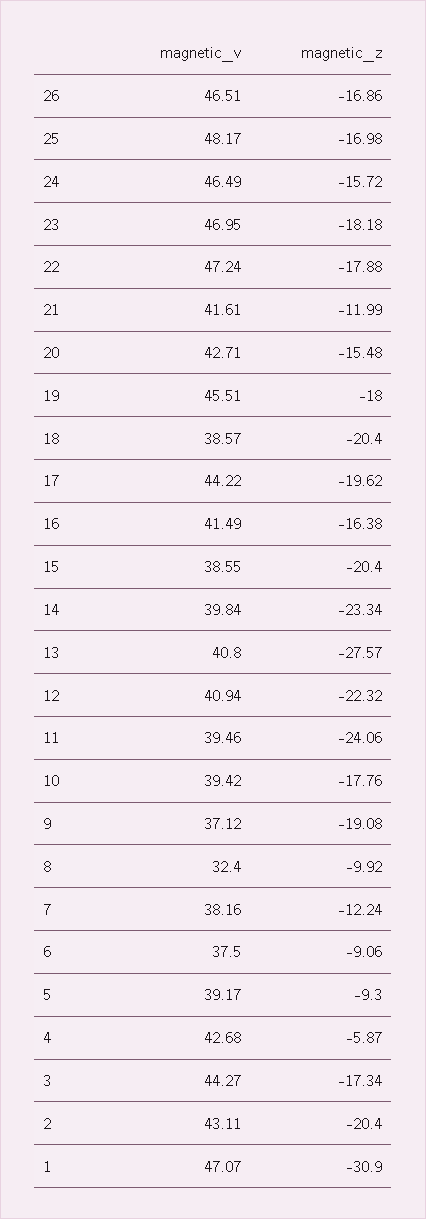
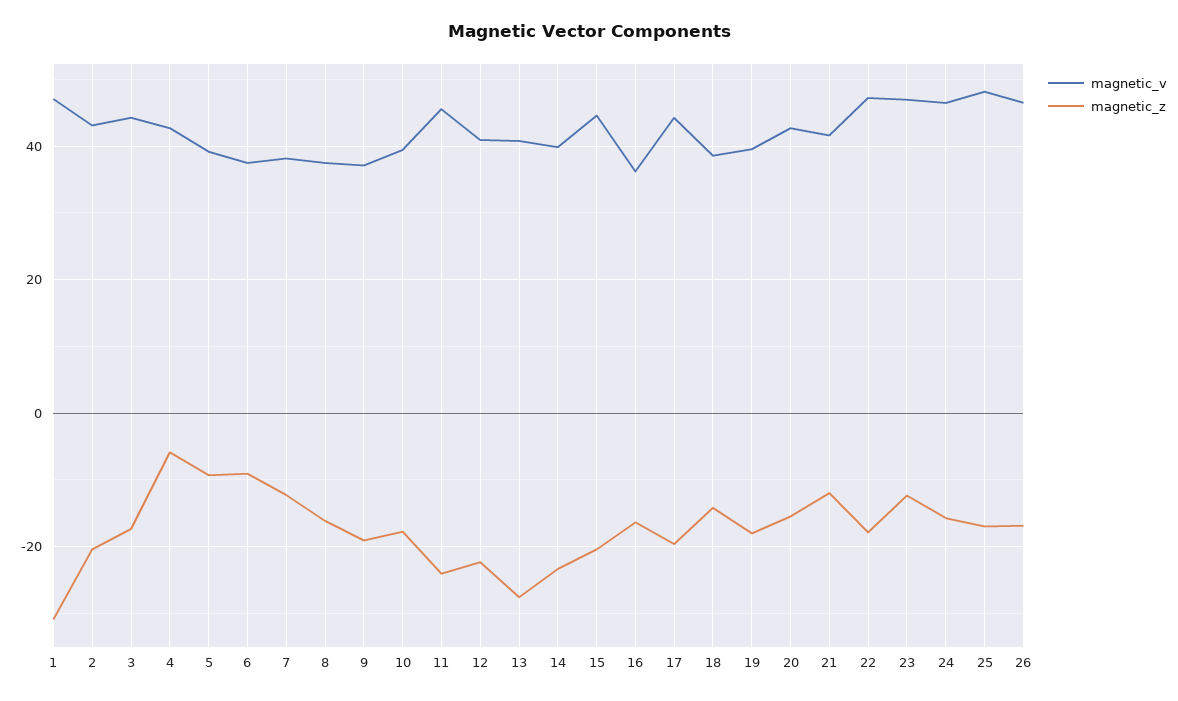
magnetic_z, 23: -18.18 -> -12
magnetic_v, 19: 45.51 -> 40
magnetic_z, 18: -20.4 -> -14
magnetic_v, 16: 41.49 -> 36
magnetic_v, 15: 38.55 -> 44
magnetic_v, 11: 39.46 -> 46
magnetic_v, 8: 32.4 -> 38
magnetic_z, 8: -9.92 -> -16

